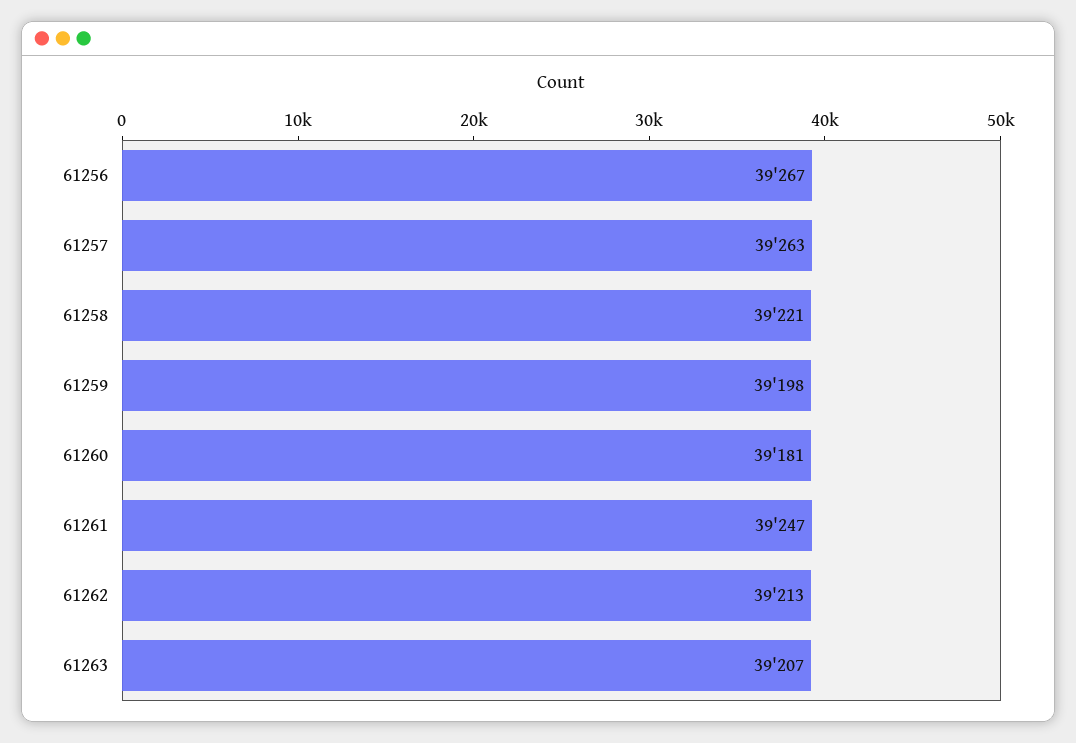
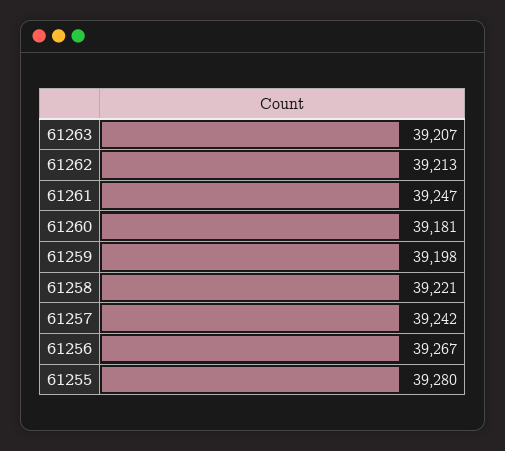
61257: 39263 -> 39242
61255: none -> 39280

